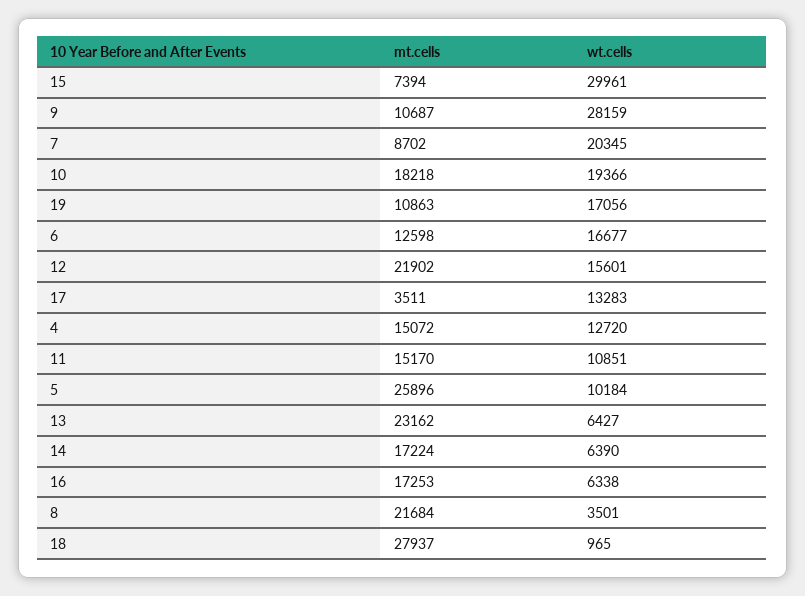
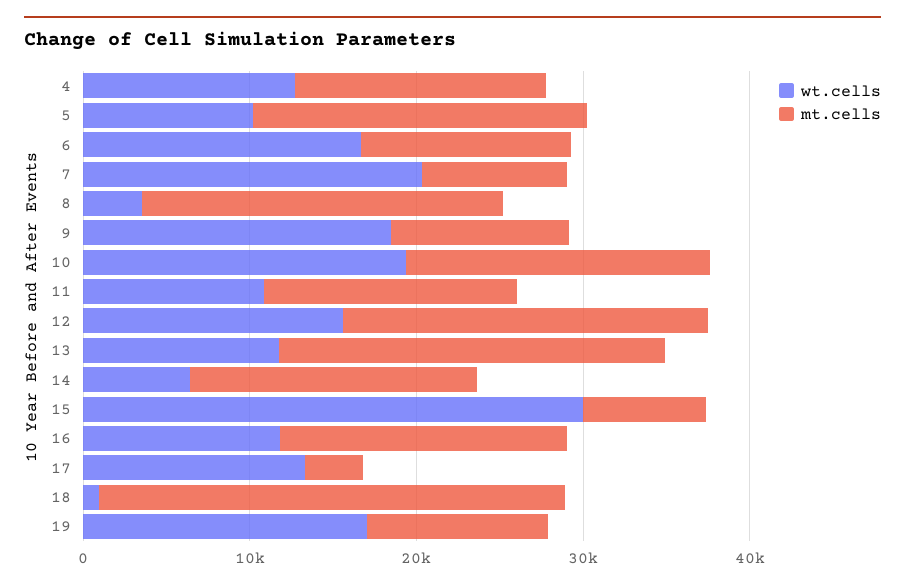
wt.cells, 9: 28159 -> 18000
mt.cells, 5: 25896 -> 20000
wt.cells, 13: 6427 -> 12000
wt.cells, 16: 6338 -> 12000

